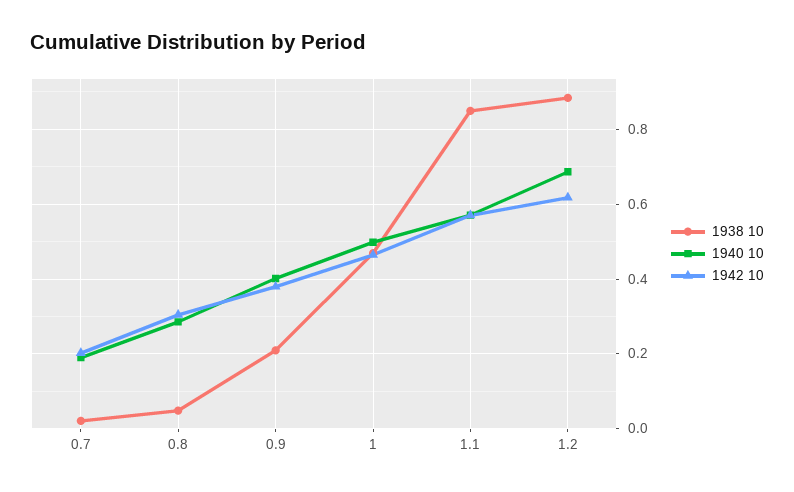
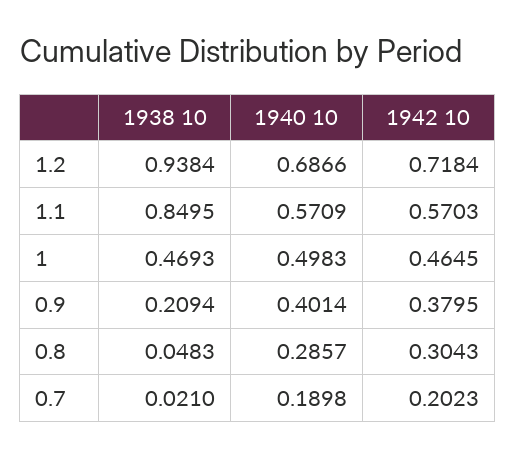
1938 10, 1.2: 0.88 -> 0.9384
1942 10, 1.2: 0.62 -> 0.7184

